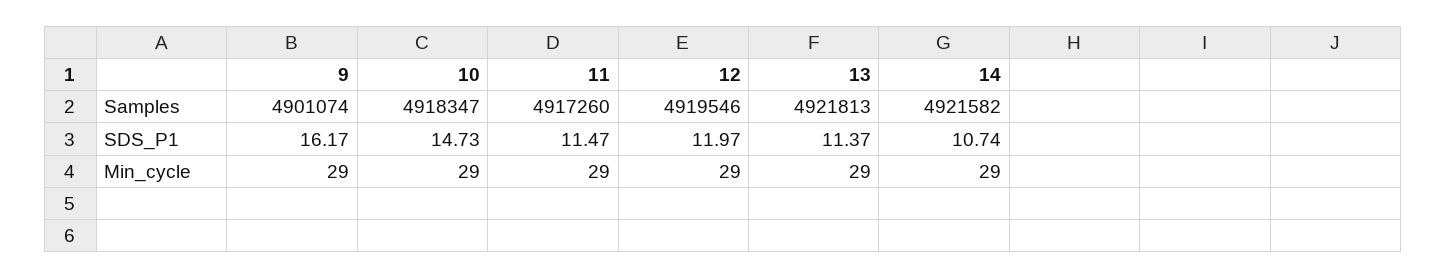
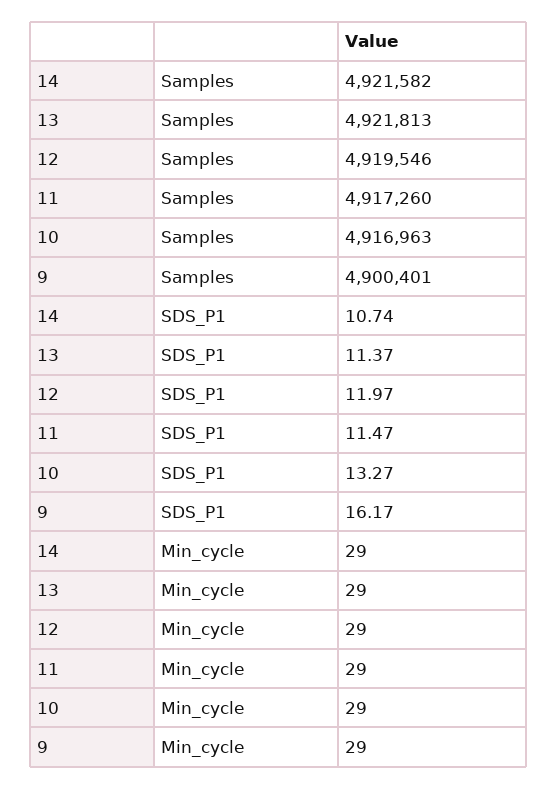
9, Samples: 4901074 -> 4900401
10, Samples: 4918347 -> 4916963
10, SDS_P1: 14.73 -> 13.27

